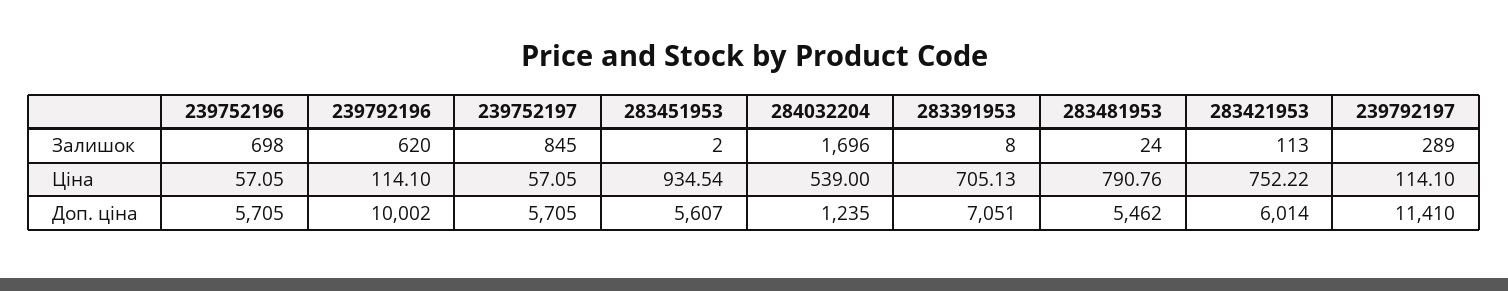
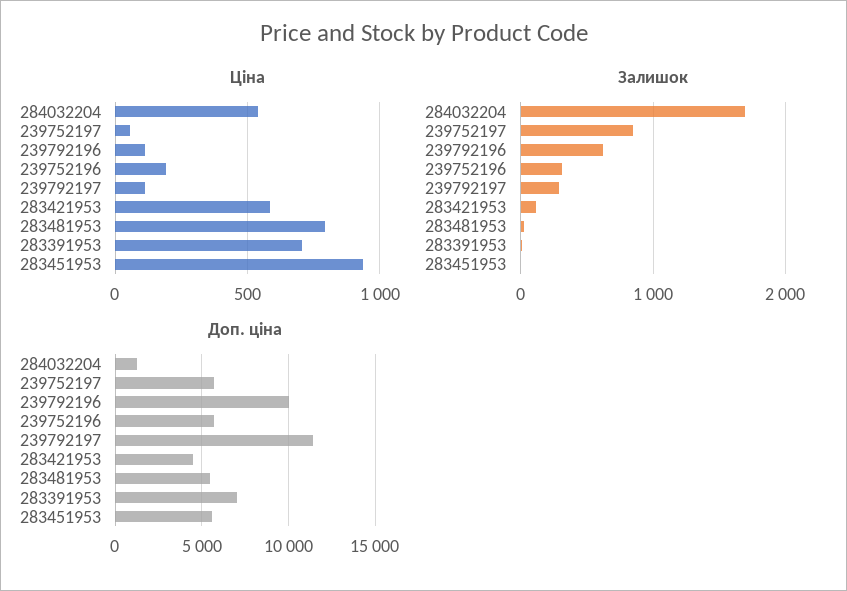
Залишок, 239752196: 698 -> 300
Ціна, 239752196: 57.05 -> 200
Ціна, 283421953: 752.22 -> 600
Доп. ціна, 283421953: 6014 -> 4500

